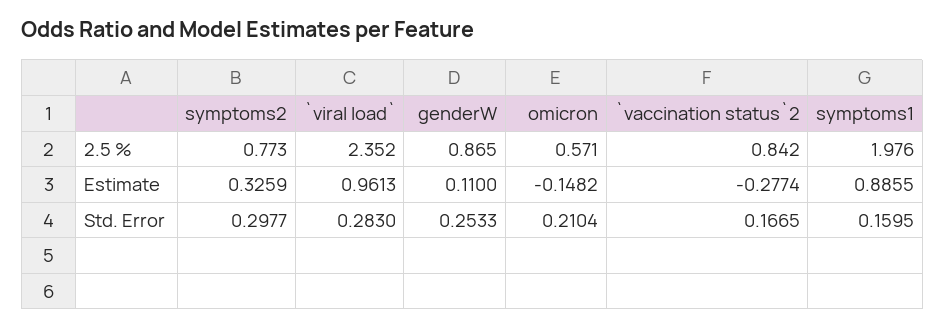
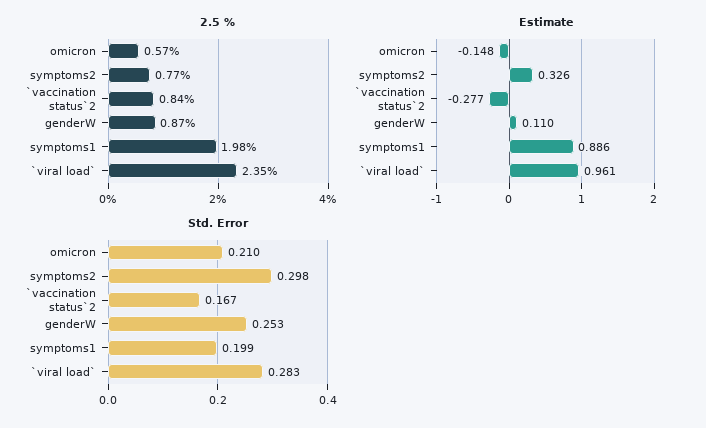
Std. Error, symptoms1: 0.1595 -> 0.199

